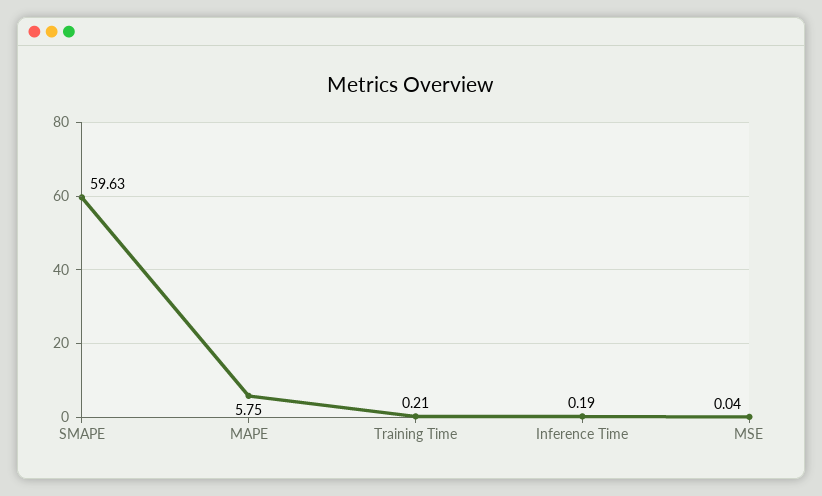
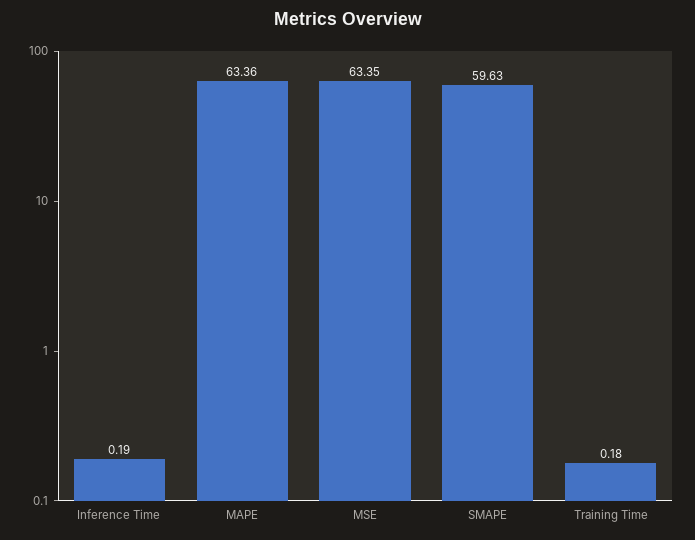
MAPE: 5.75 -> 63.36
Training Time: 0.21 -> 0.18
MSE: 0.04 -> 63.35

